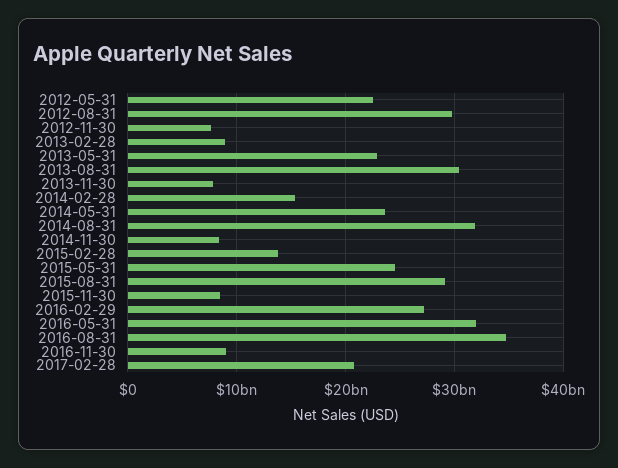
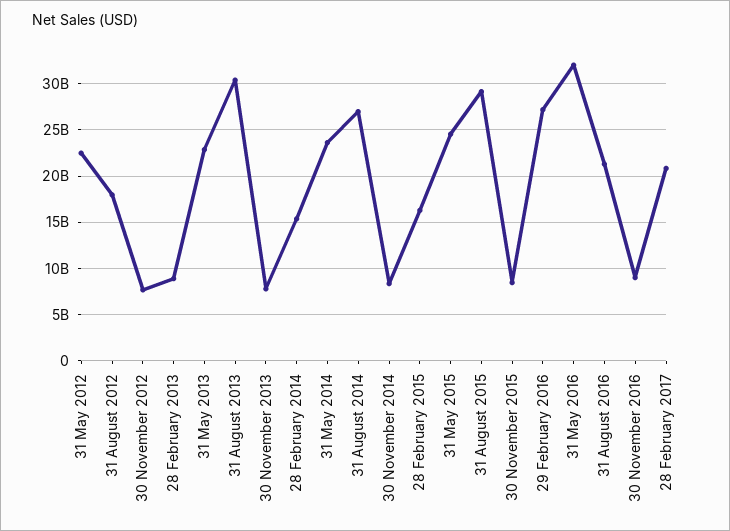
2012-08-31: 30000000000 -> 18000000000
2014-08-31: 32000000000 -> 27000000000
2015-02-28: 14000000000 -> 16000000000
2016-08-31: 35000000000 -> 21000000000

